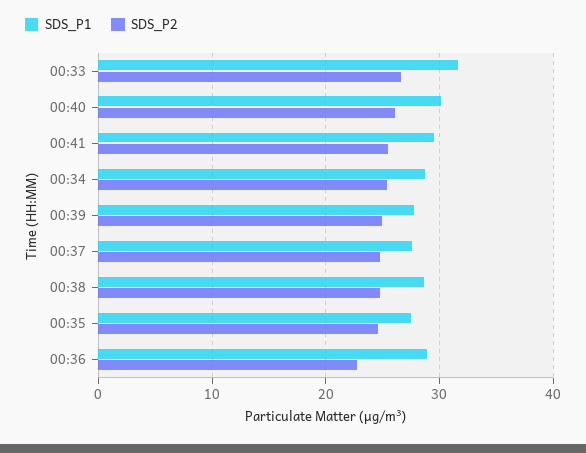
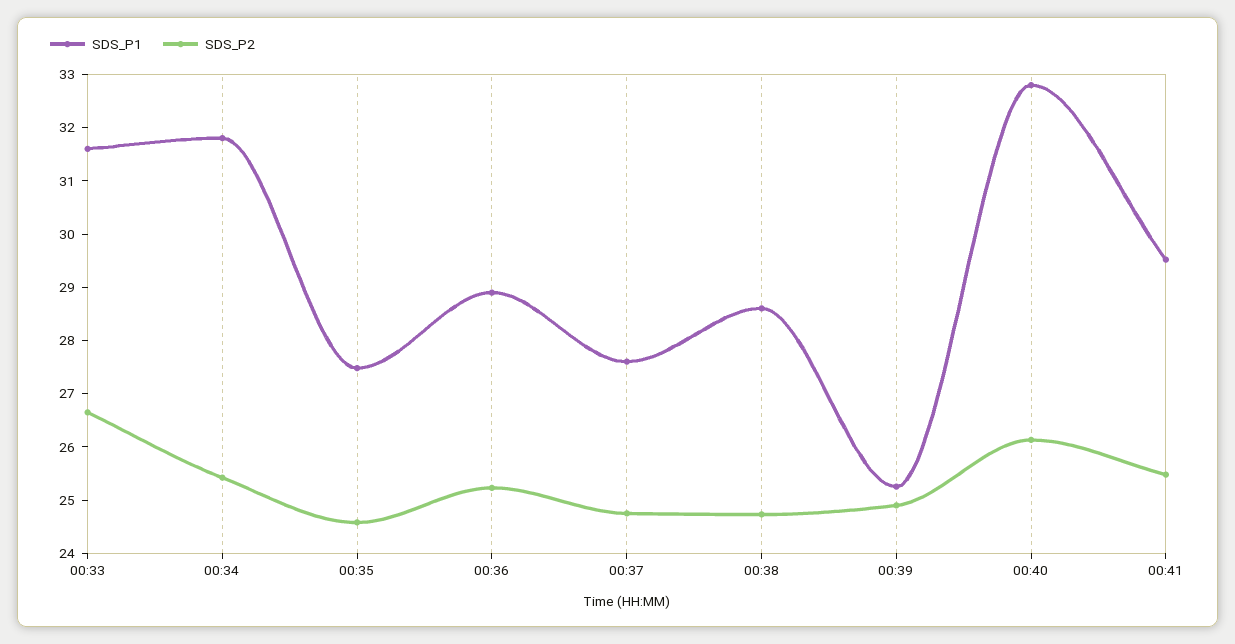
SDS_P1, 00:40: 30 -> 32.8
SDS_P1, 00:34: 29 -> 31.8
SDS_P1, 00:39: 28 -> 25.2
SDS_P2, 00:36: 23 -> 25.2

